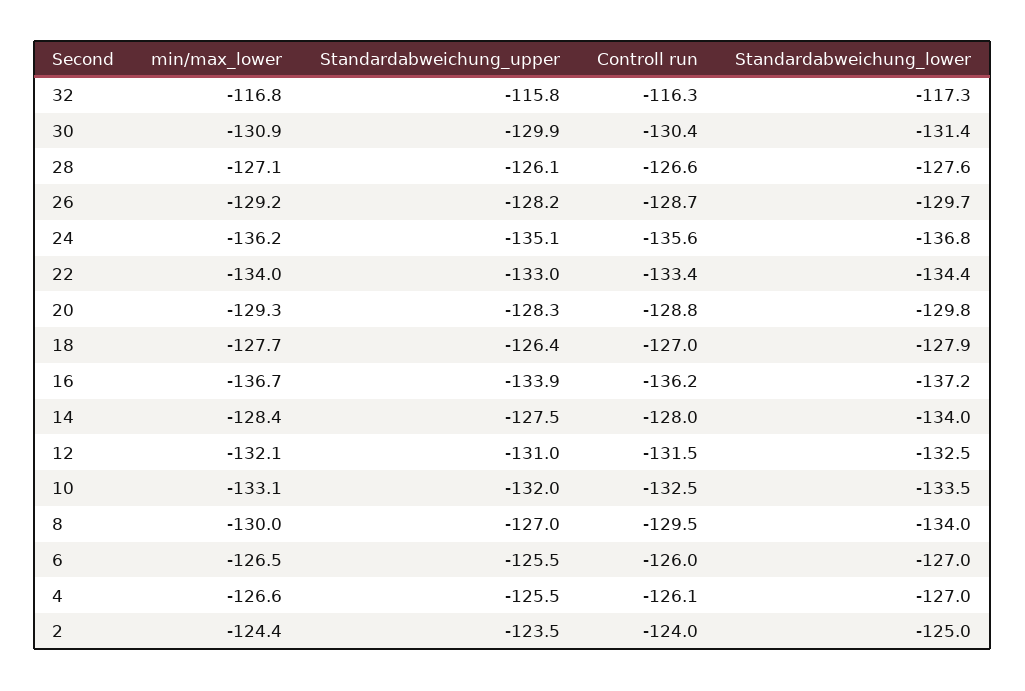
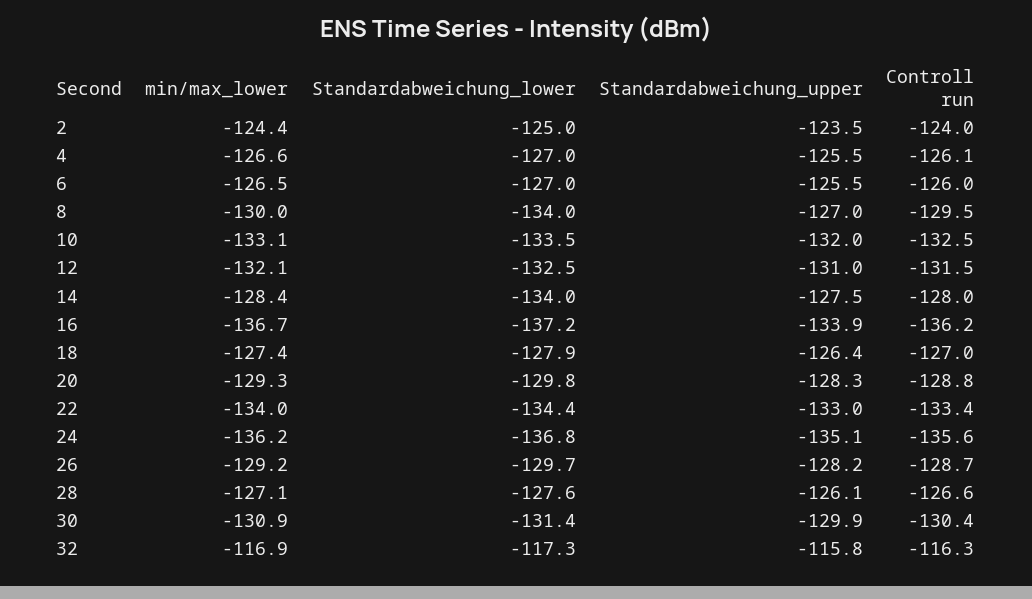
min/max_lower, 32: -116.8 -> -116.9
min/max_lower, 18: -127.7 -> -127.4

